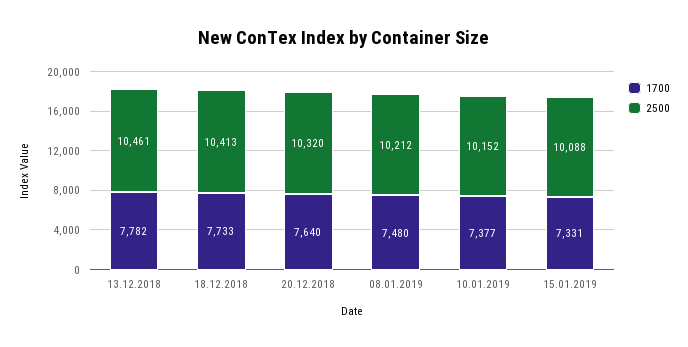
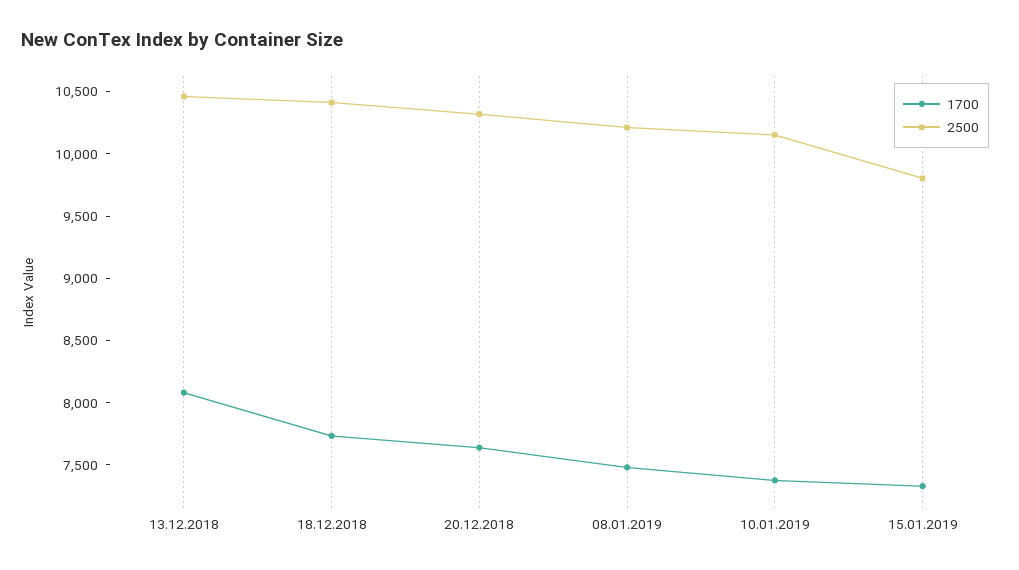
1700, 13.12.2018: 7782 -> 8100
2500, 15.01.2019: 10088 -> 9800

